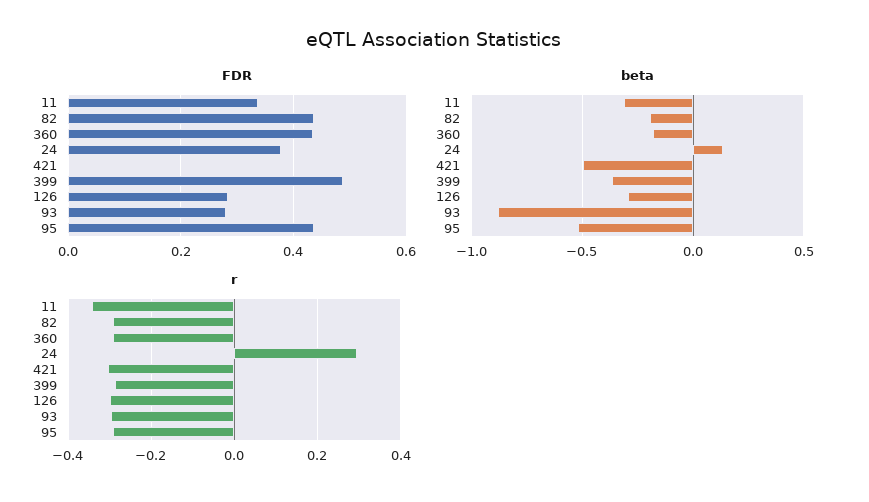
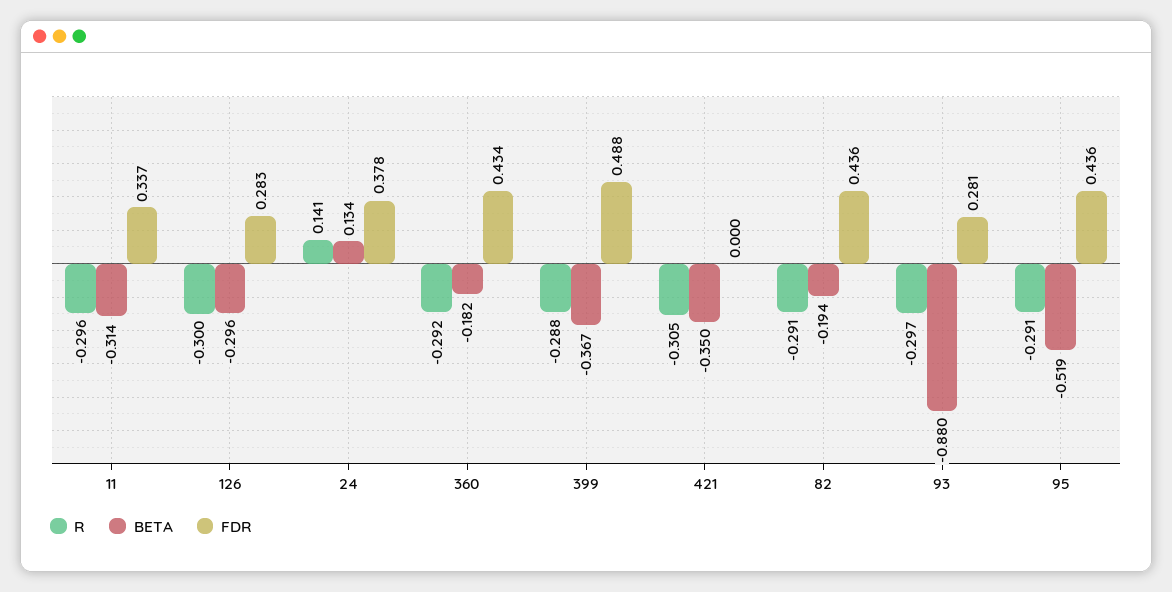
beta, 421: -0.5 -> -0.35
r, 11: -0.34 -> -0.296
r, 24: 0.3 -> 0.141

